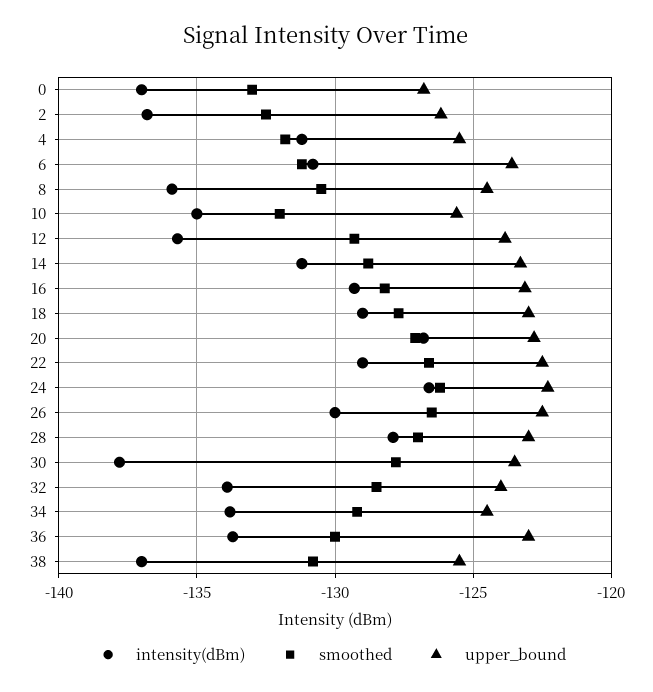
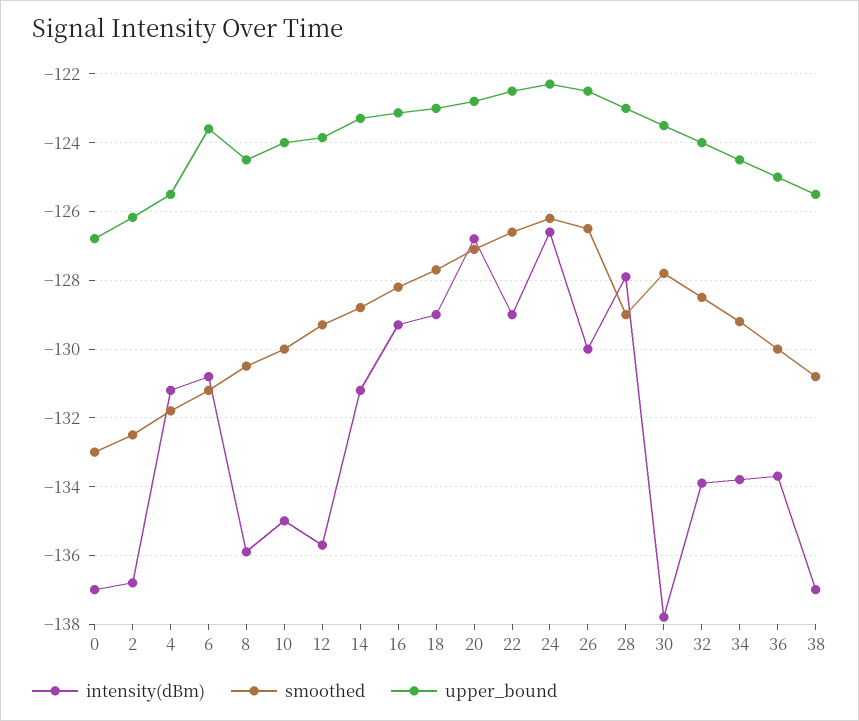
smoothed, 10: -132 -> -130
upper_bound, 10: -125.5 -> -124
smoothed, 28: -127 -> -129
upper_bound, 36: -123 -> -125

